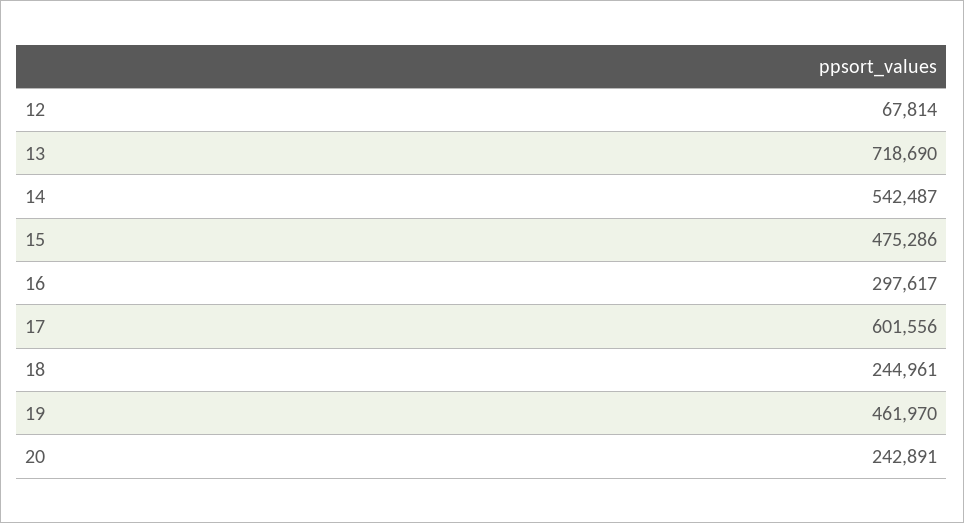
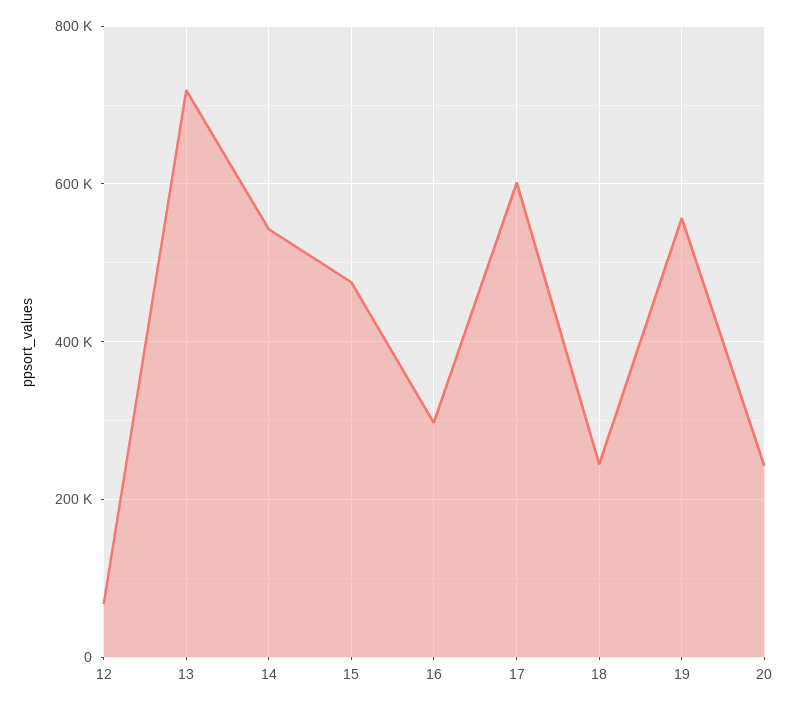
19: 461970 -> 560000

